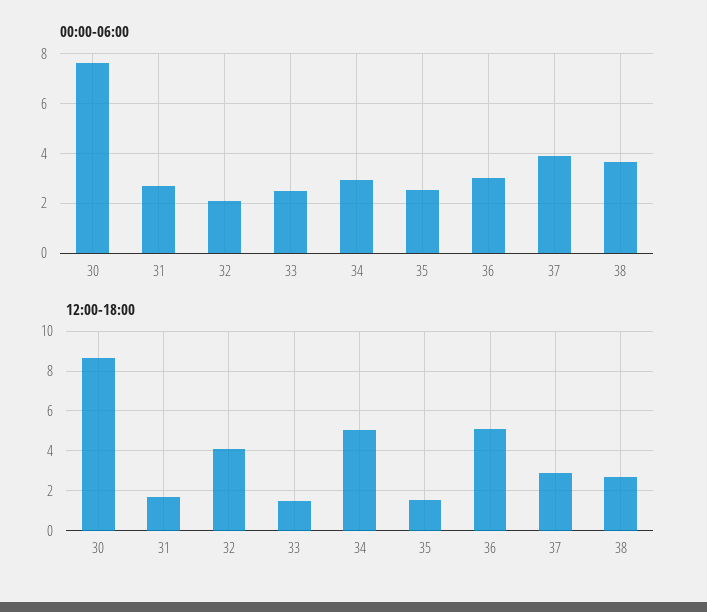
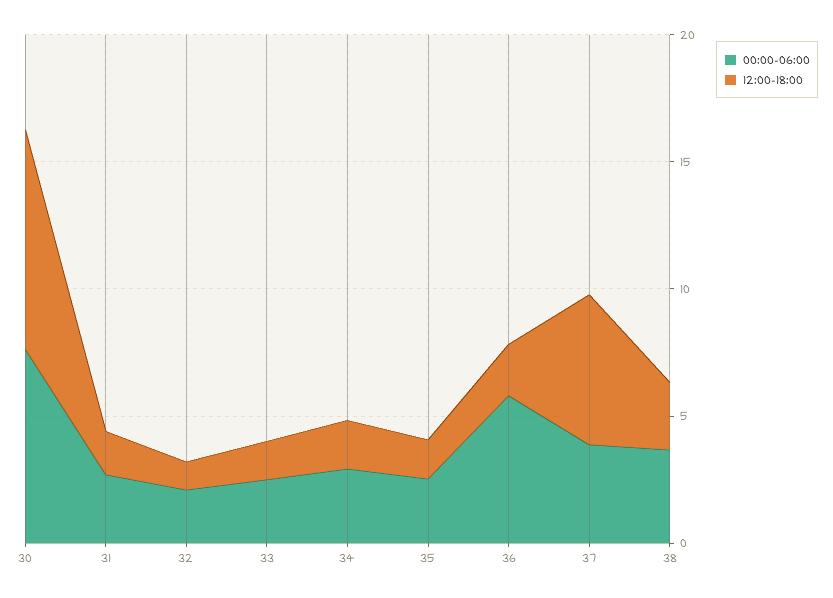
00:00-06:00, 36: 3 -> 6
12:00-18:00, 32: 4 -> 1
12:00-18:00, 34: 5 -> 2
12:00-18:00, 36: 5 -> 2
12:00-18:00, 37: 3 -> 6

